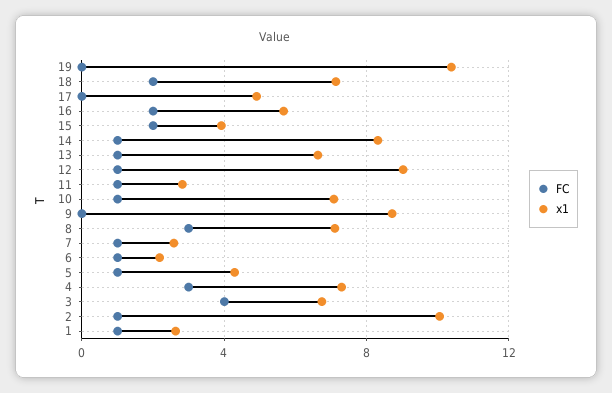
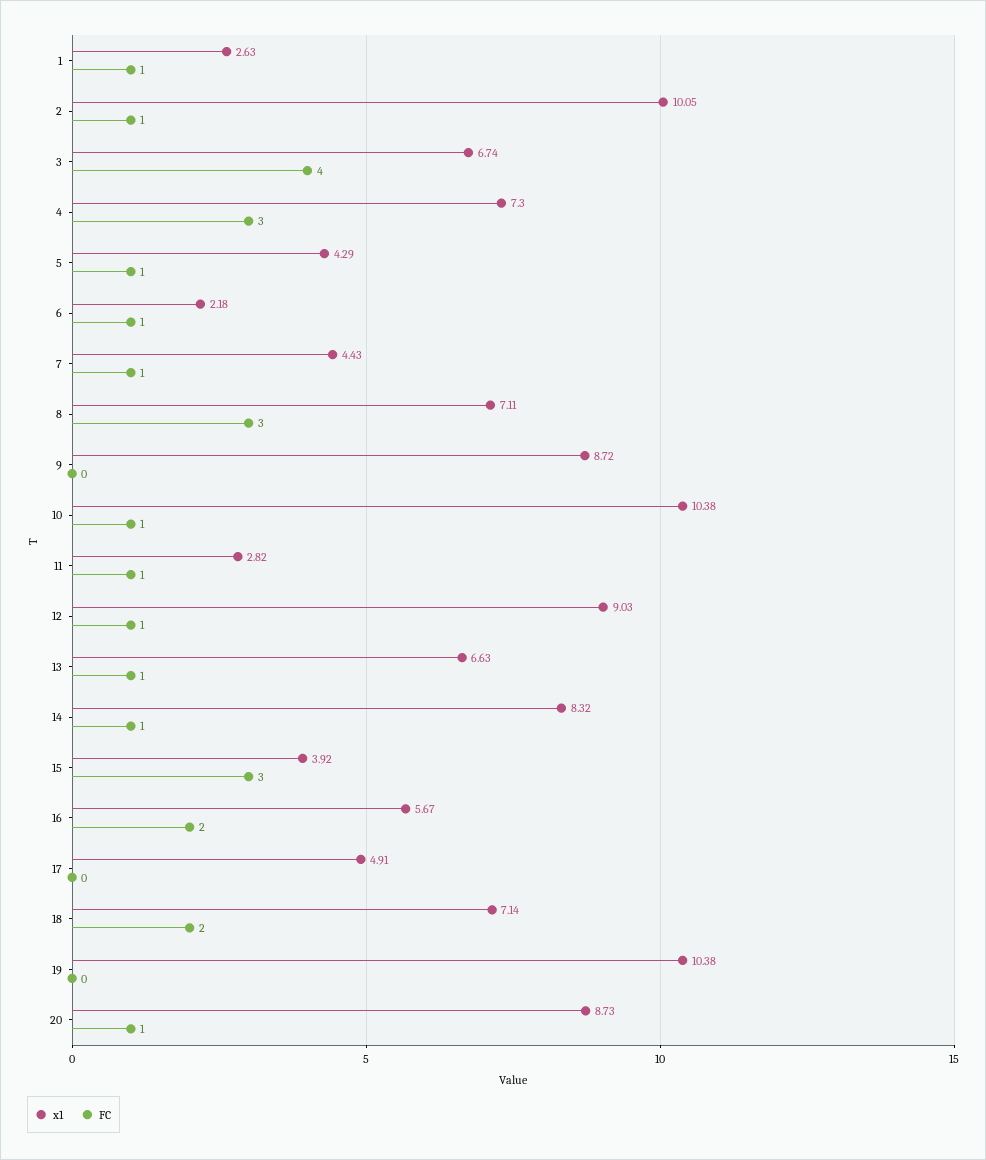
FC, 15: 2 -> 3
x1, 10: 7 -> 10.38
x1, 7: 2.5 -> 4.43
x1, 20: none -> 8.73
FC, 20: none -> 1

